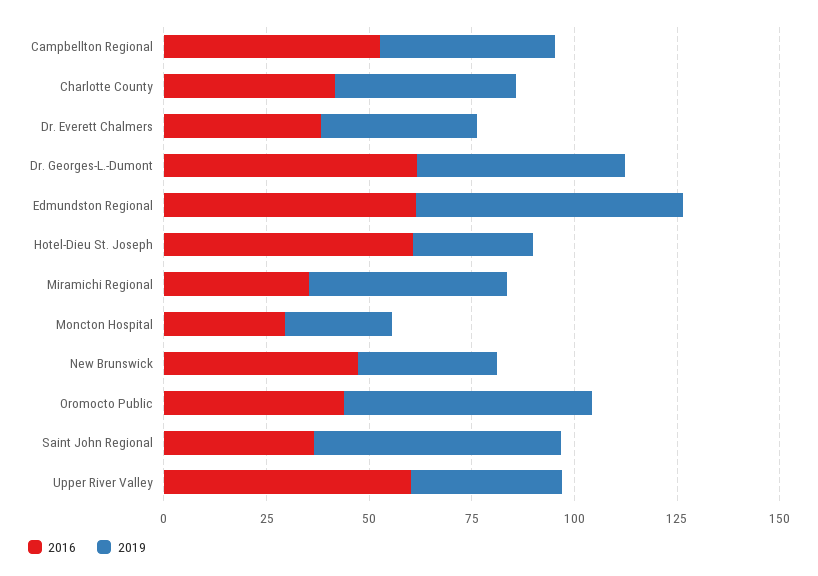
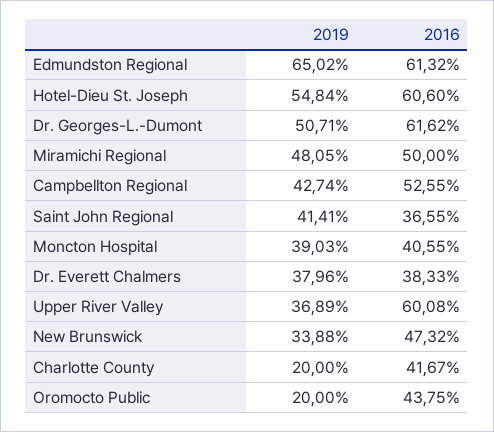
2019, Charlotte County: 45 -> 20
2019, Hotel-Dieu St. Joseph: 30 -> 54.84
2016, Miramichi Regional: 35 -> 50
2016, Moncton Hospital: 30 -> 40.55
2019, Moncton Hospital: 25 -> 39.03
2019, Oromocto Public: 60 -> 20
2019, Saint John Regional: 60 -> 41.41

